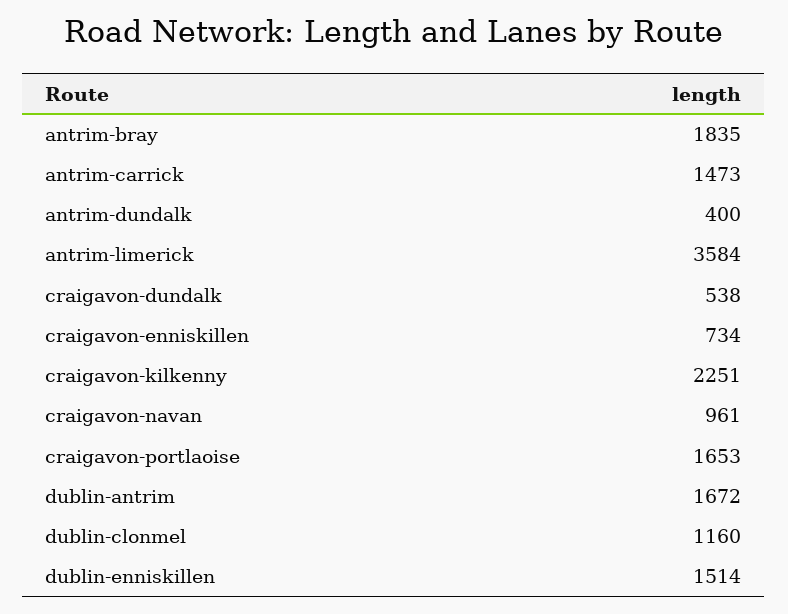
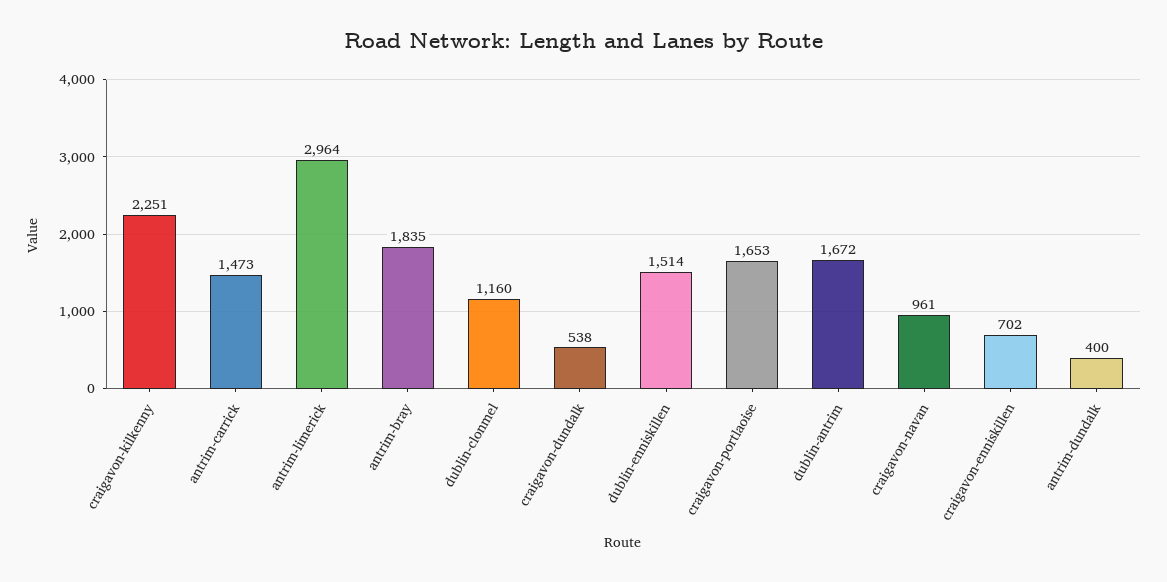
antrim-limerick: 3584 -> 2964
craigavon-enniskillen: 734 -> 702

